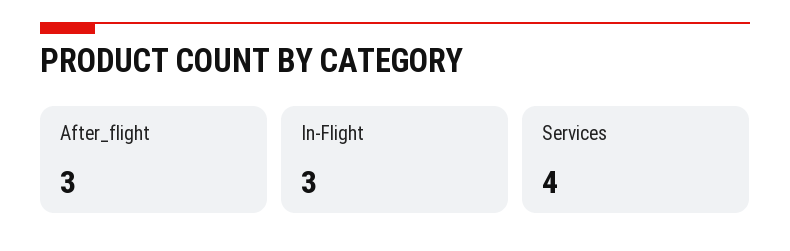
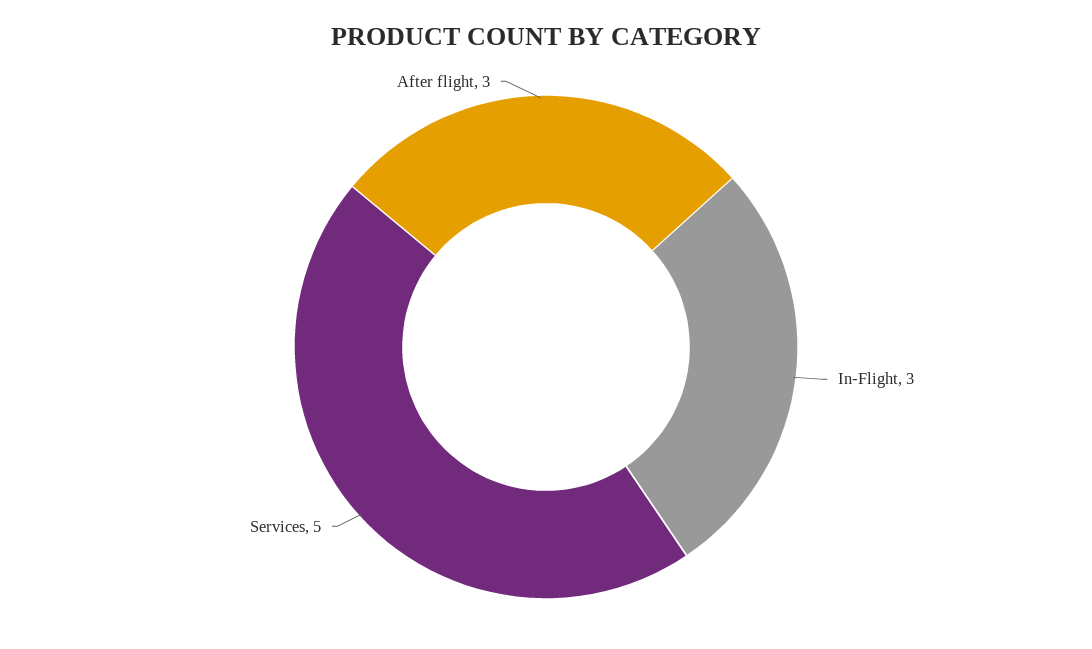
Services: 4 -> 5

